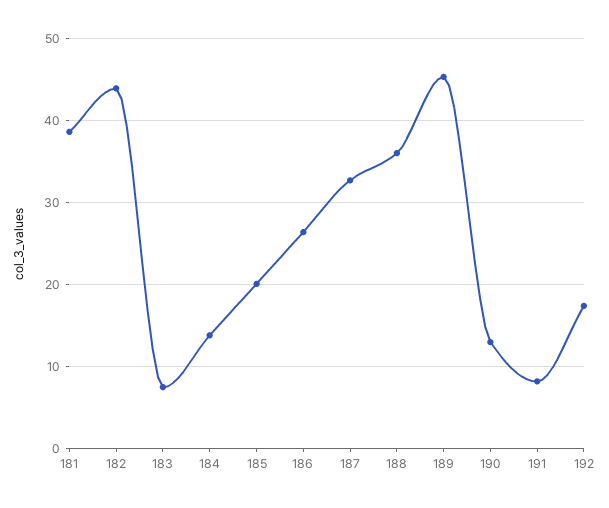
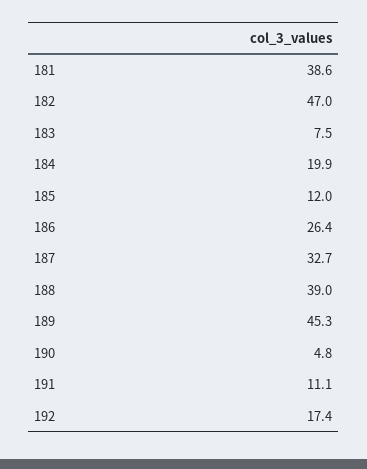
182: 44 -> 47
184: 14 -> 19.9
185: 20 -> 12
188: 36 -> 39
190: 13 -> 4.8
191: 8 -> 11.1

